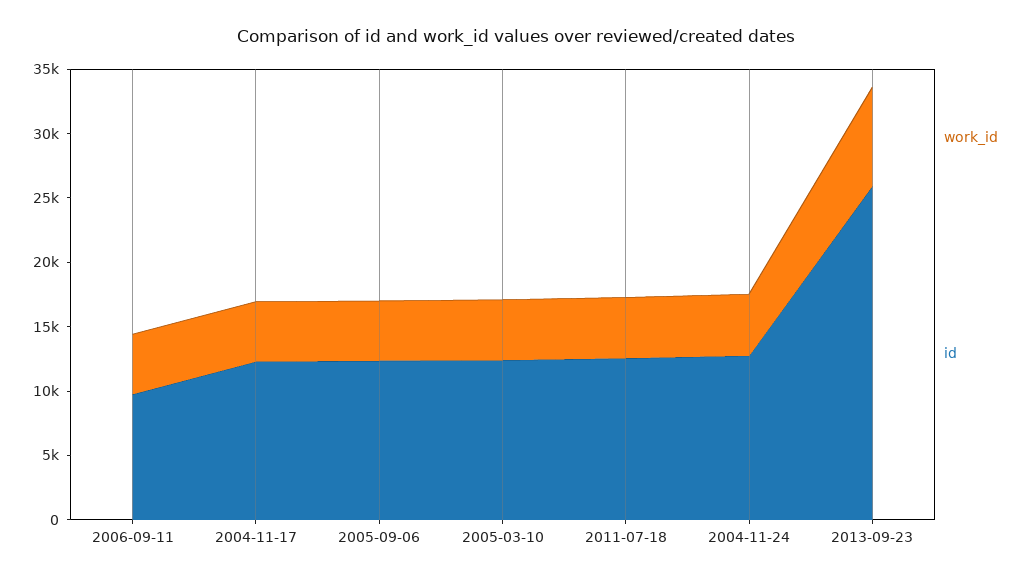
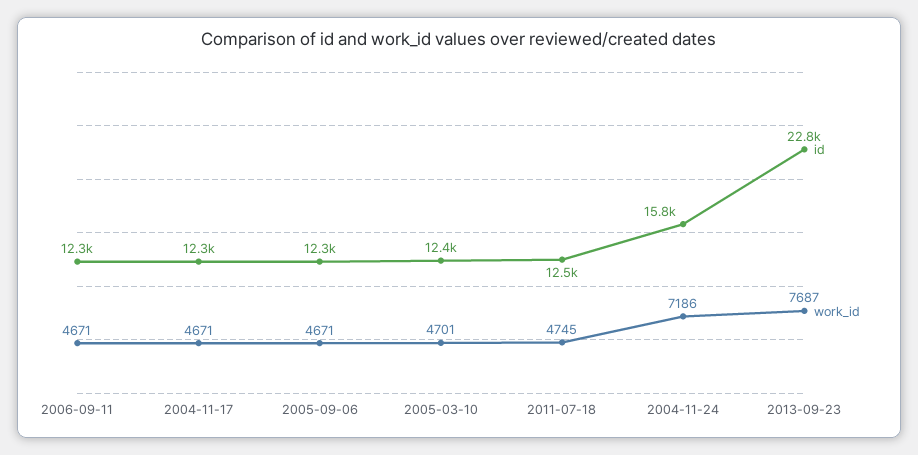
id, 2006-09-11: 10000 -> 12300
work_id, 2004-11-24: 5000 -> 7186
id, 2004-11-24: 13000 -> 15800
id, 2013-09-23: 26000 -> 22800

